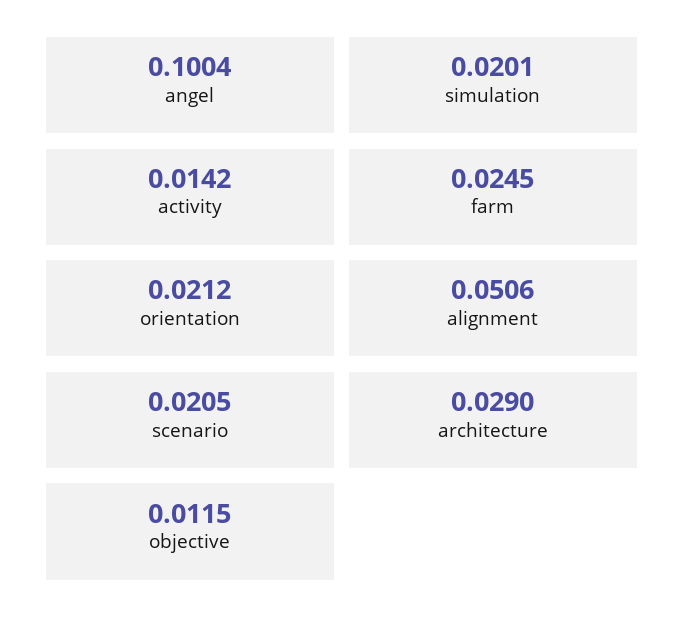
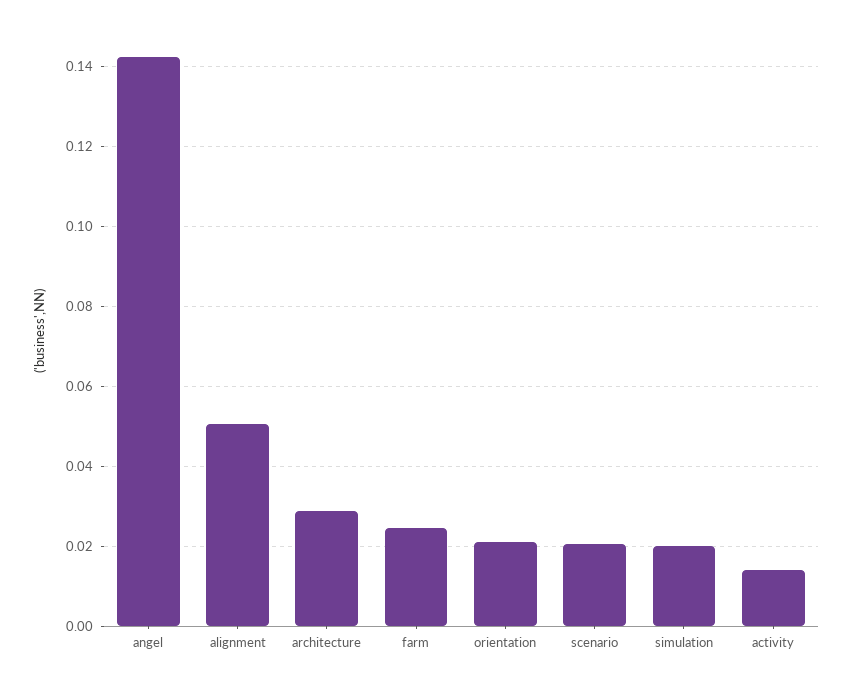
angel: 0.1004 -> 0.142
objective: 0.0115 -> none

